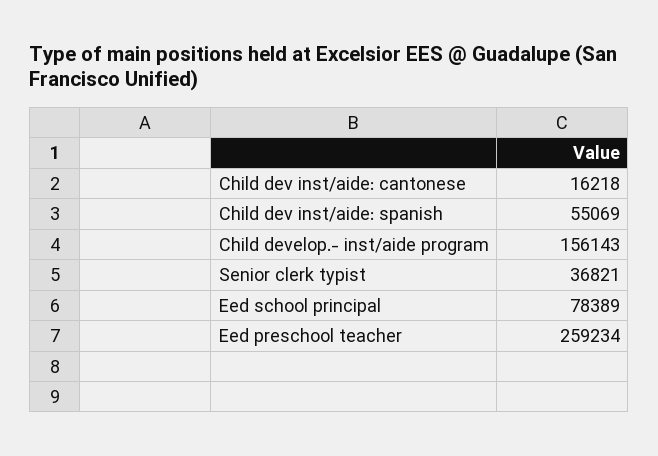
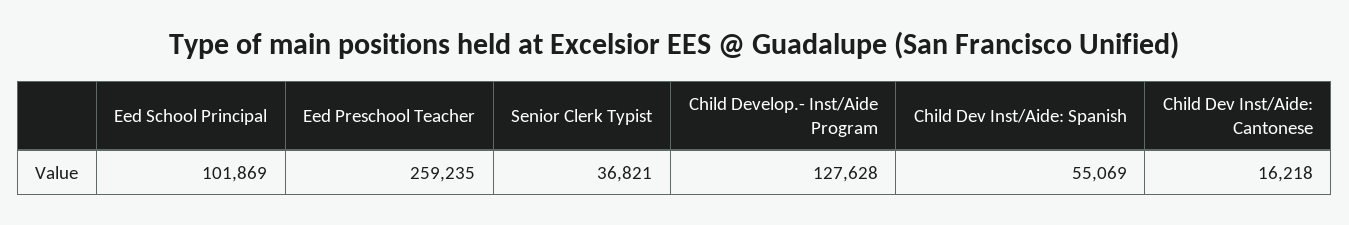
Child develop.- inst/aide program: 156143 -> 127628
Eed school principal: 78389 -> 101869
Eed preschool teacher: 259234 -> 259235

